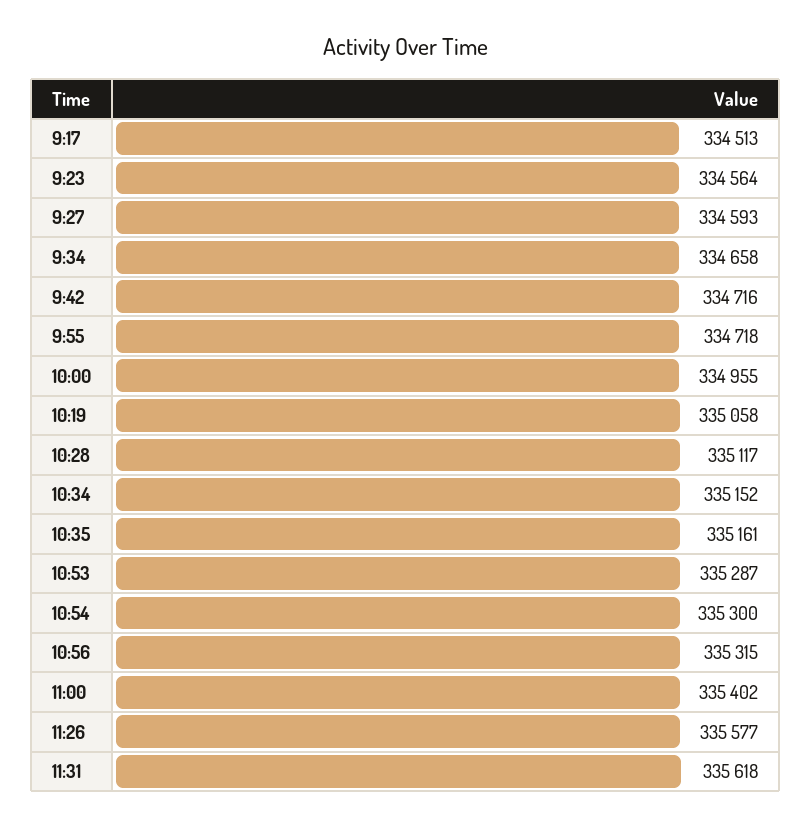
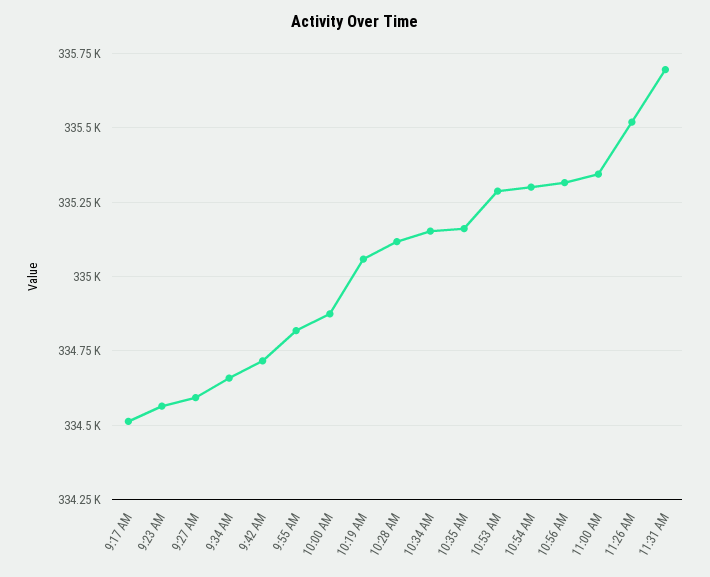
9:55: 334718 -> 334825
10:00: 334955 -> 334875
11:00: 335402 -> 335350
11:26: 335577 -> 335525
11:31: 335618 -> 335700

